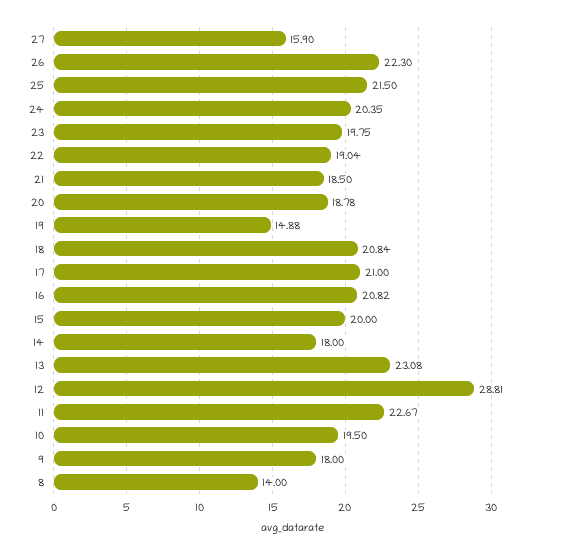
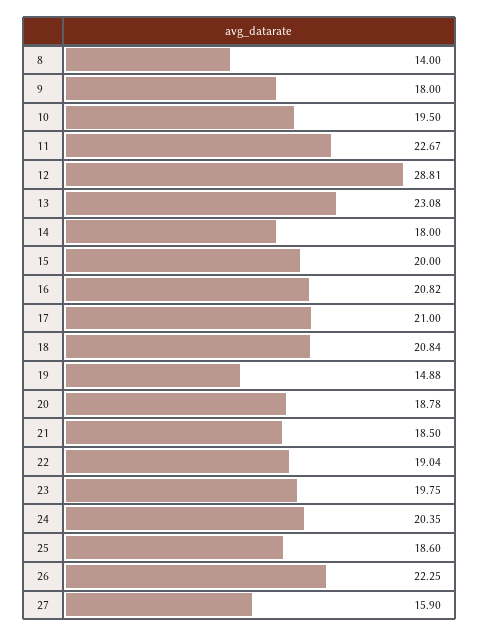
26: 22.3 -> 22.25
25: 21.5 -> 18.6

